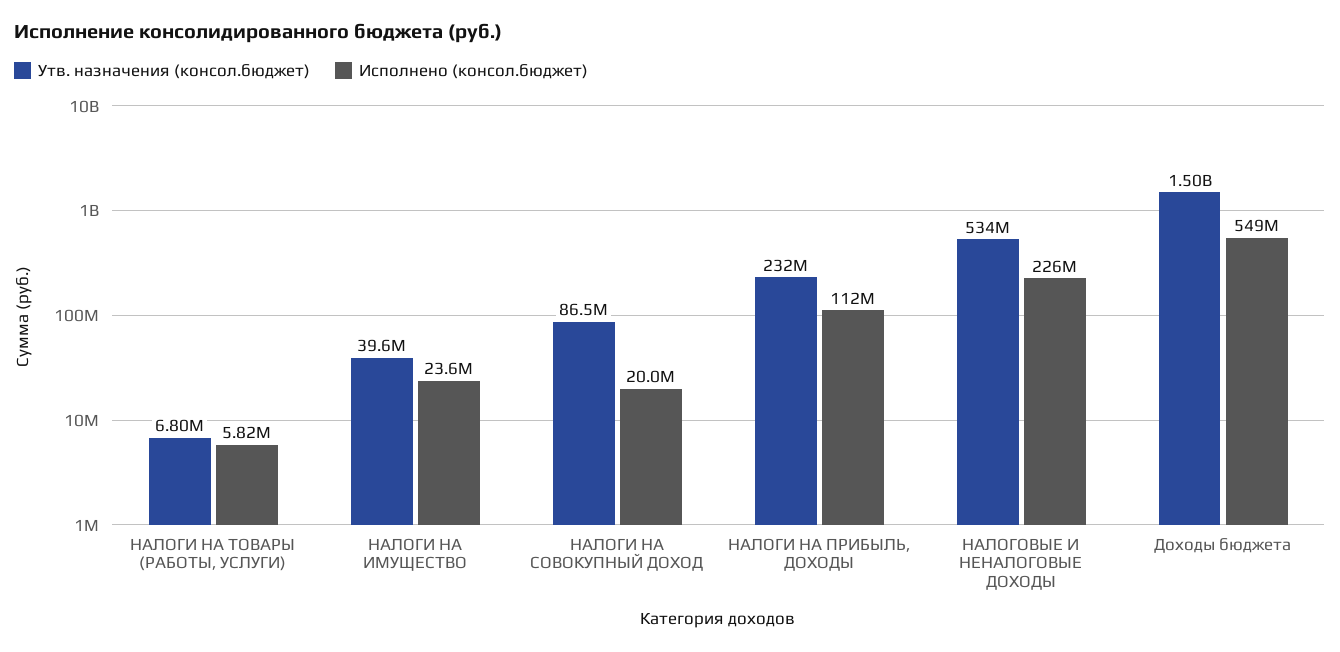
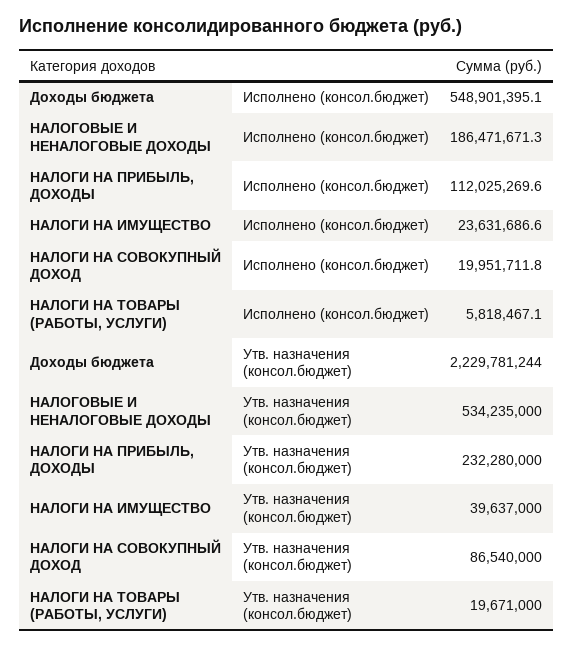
Утв. назначения (консол.бюджет), НАЛОГИ НА ТОВАРЫ (РАБОТЫ, УСЛУГИ): 6800000 -> 19671000
Исполнено (консол.бюджет), НАЛОГОВЫЕ И НЕНАЛОГОВЫЕ ДОХОДЫ: 226000000 -> 186471671.3
Утв. назначения (консол.бюджет), Доходы бюджета: 1500000000 -> 2229781244

